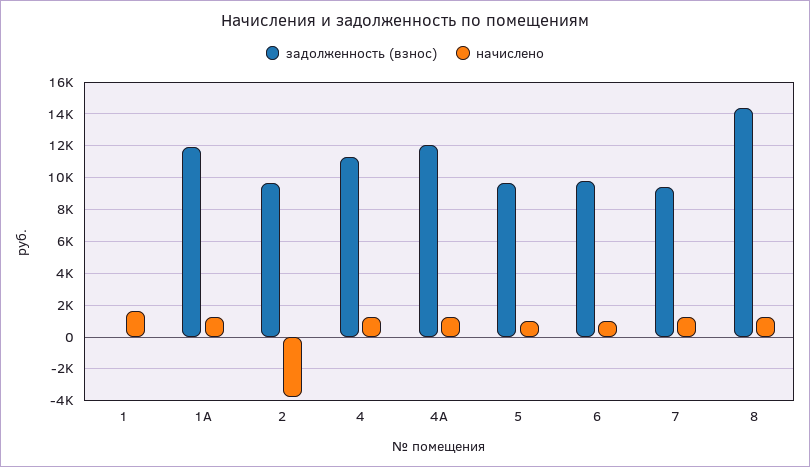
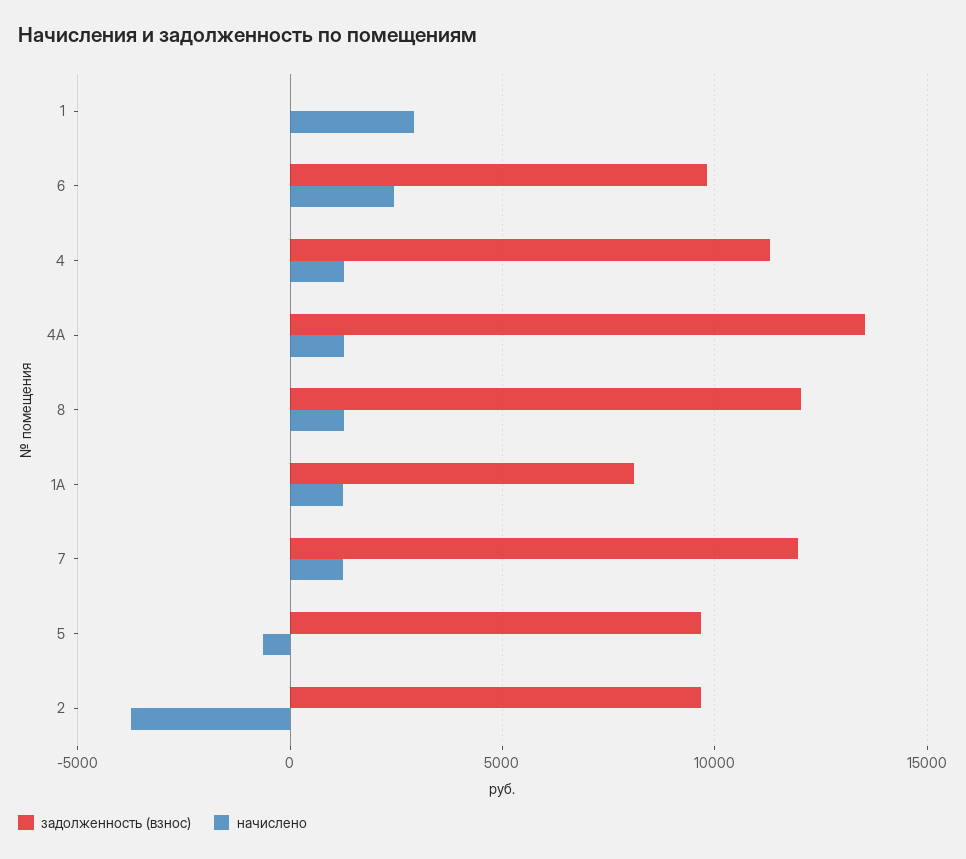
начислено, 1: 1500 -> 3000
задолженность (взнос), 1А: 12000 -> 8000
задолженность (взнос), 4А: 12000 -> 13500
начислено, 5: 1000 -> -500
начислено, 6: 1000 -> 2500
задолженность (взнос), 7: 9500 -> 12000
задолженность (взнос), 8: 14500 -> 12000

